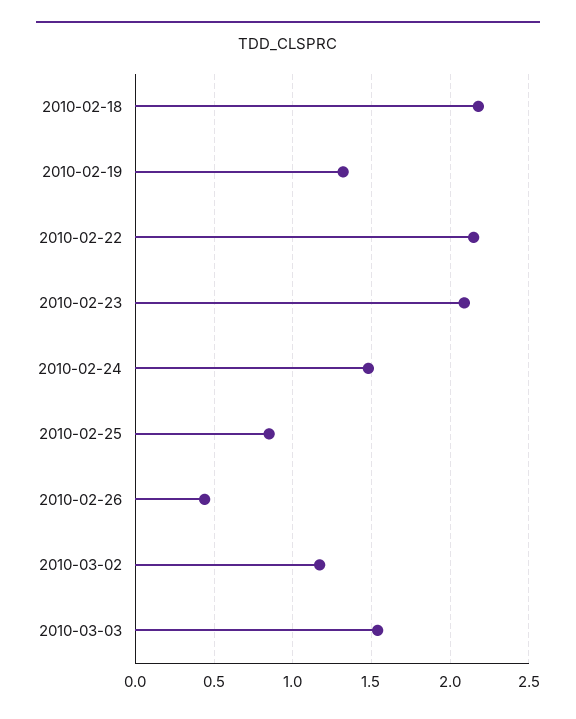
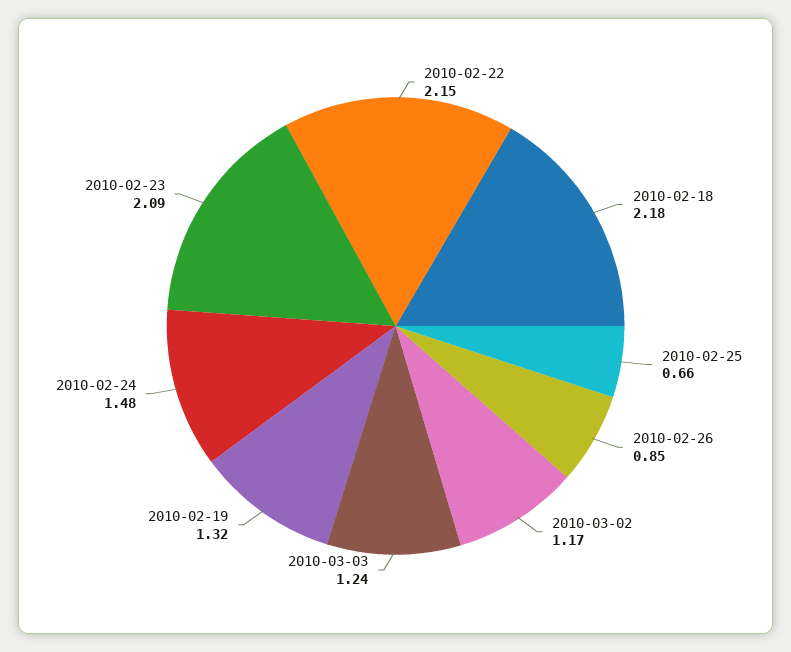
2010-02-25: 0.85 -> 0.66
2010-02-26: 0.45 -> 0.85
2010-03-03: 1.55 -> 1.24

